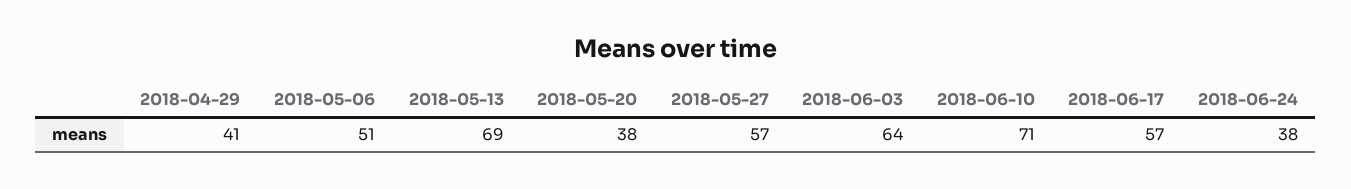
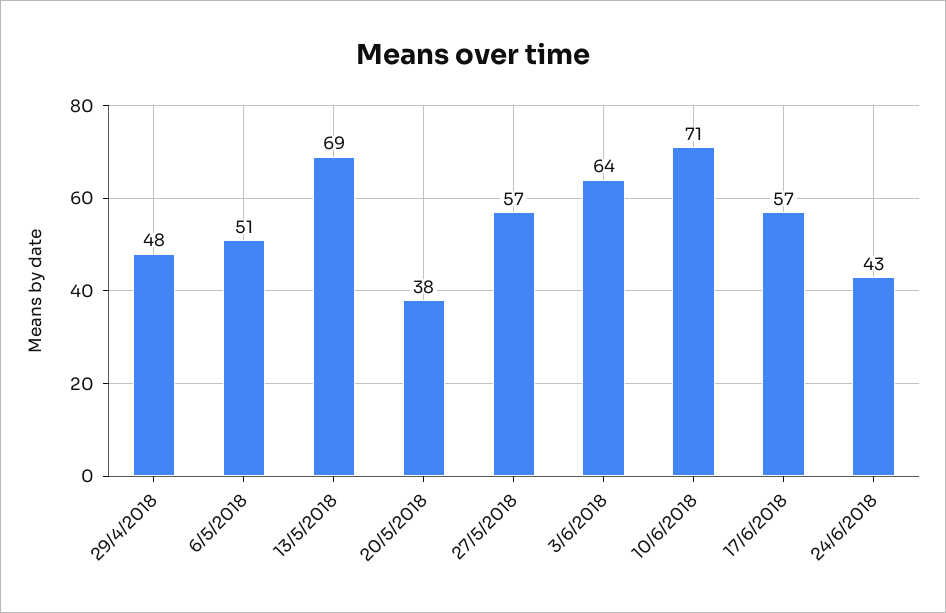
2018-04-29: 41 -> 48
2018-06-24: 38 -> 43

